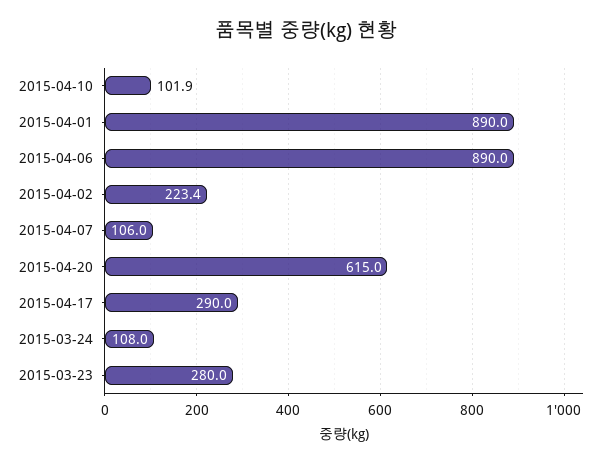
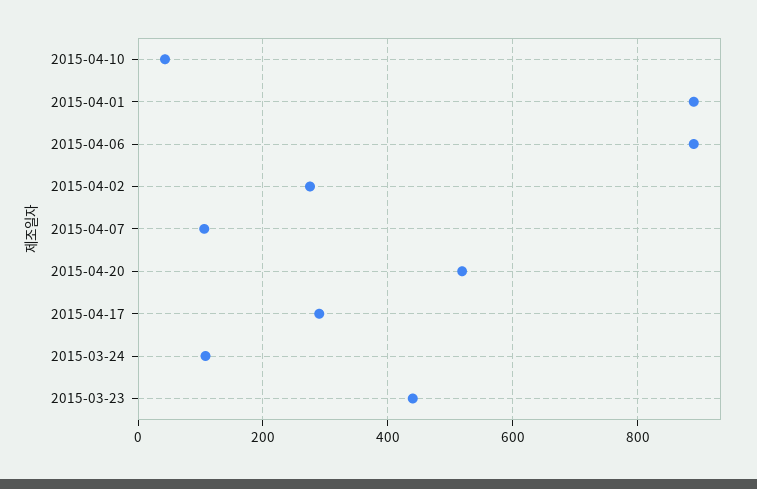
2015-04-10: 101.9 -> 40
2015-04-02: 223.4 -> 280
2015-04-20: 615 -> 520
2015-03-23: 280 -> 440

